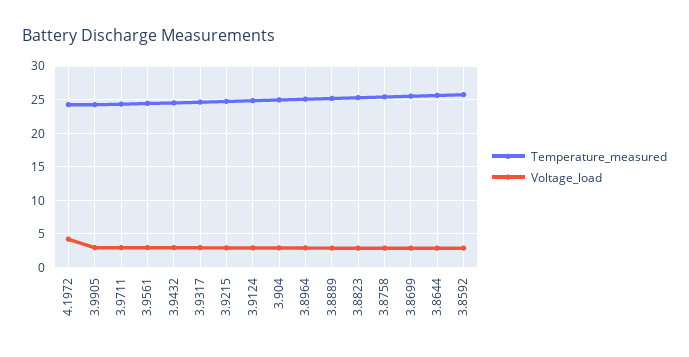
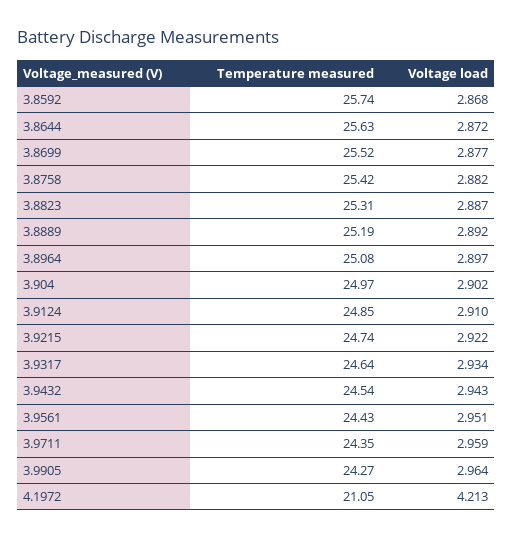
Temperature_measured, 4.1972: 24 -> 21.05

